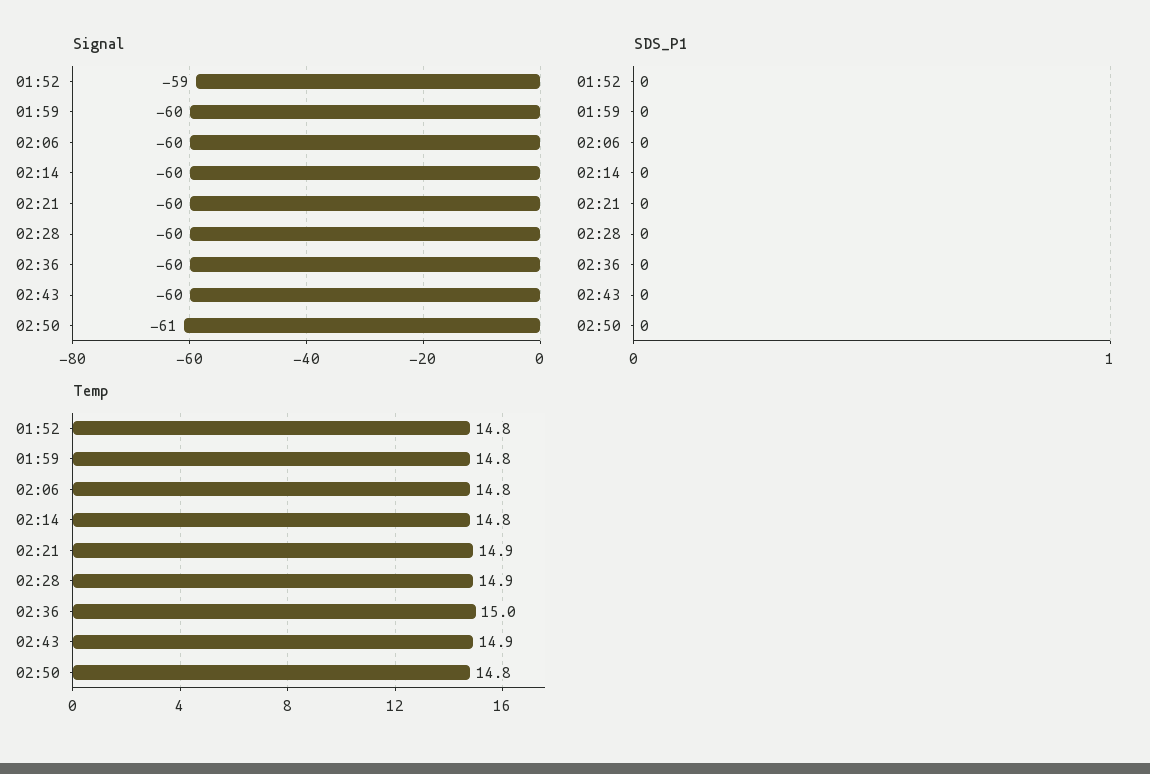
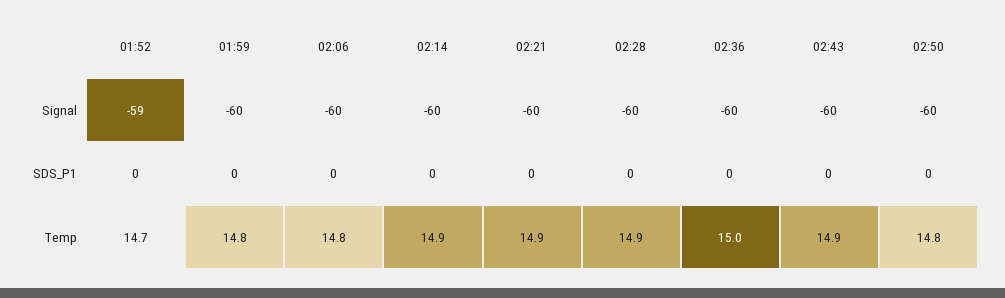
Signal, 02:50: -61 -> -60
Temp, 01:52: 14.8 -> 14.7
Temp, 02:14: 14.8 -> 14.9

